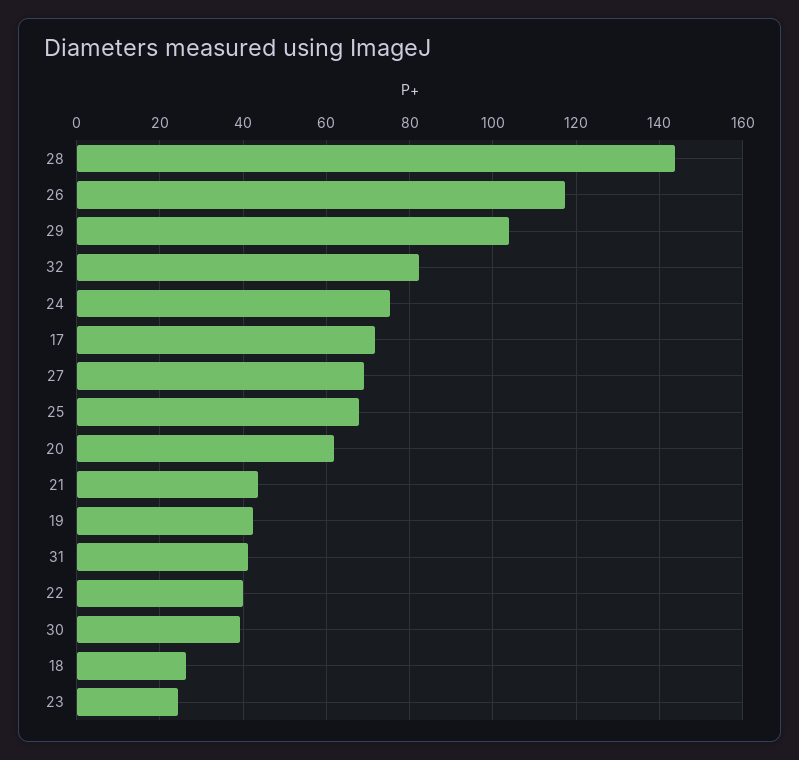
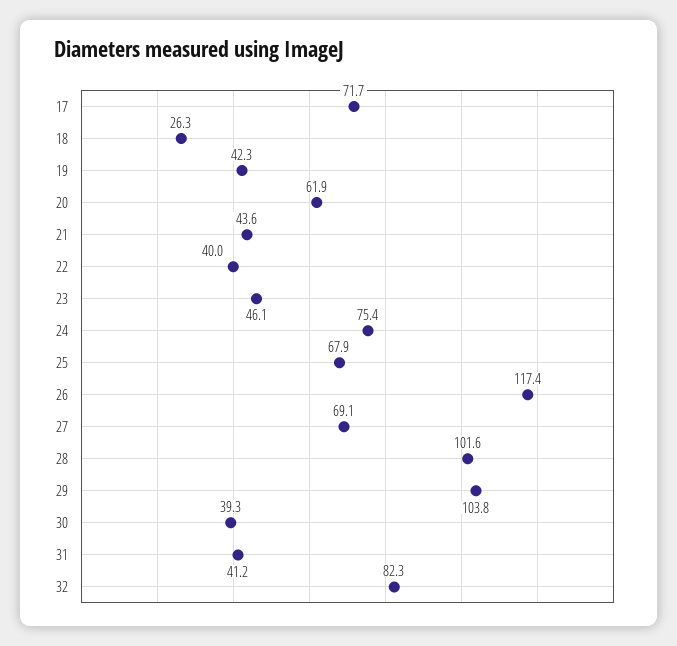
28: 144 -> 101.6
23: 24 -> 46.1

